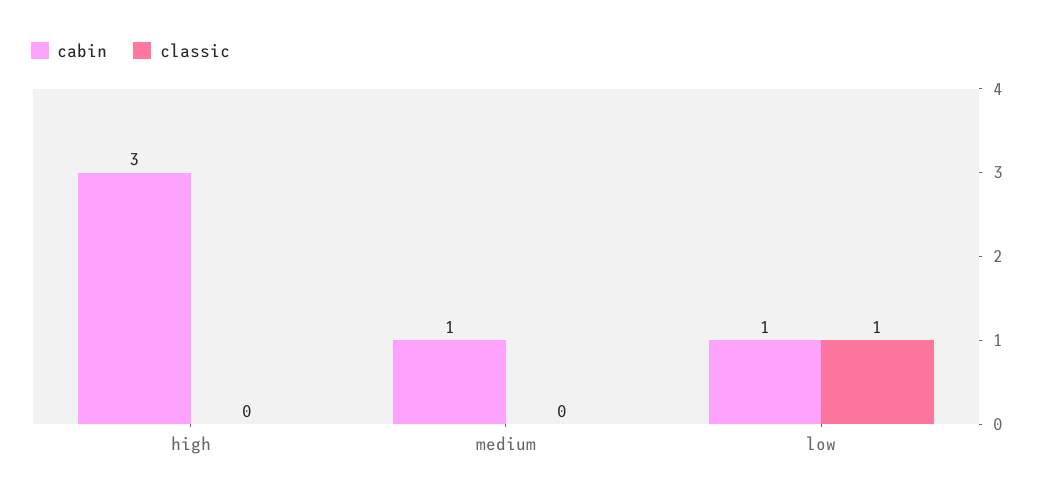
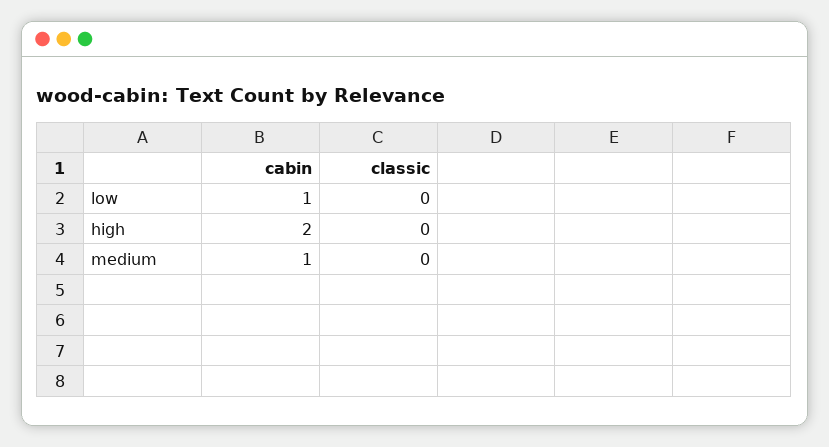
cabin, high: 3 -> 2
classic, low: 1 -> 0

